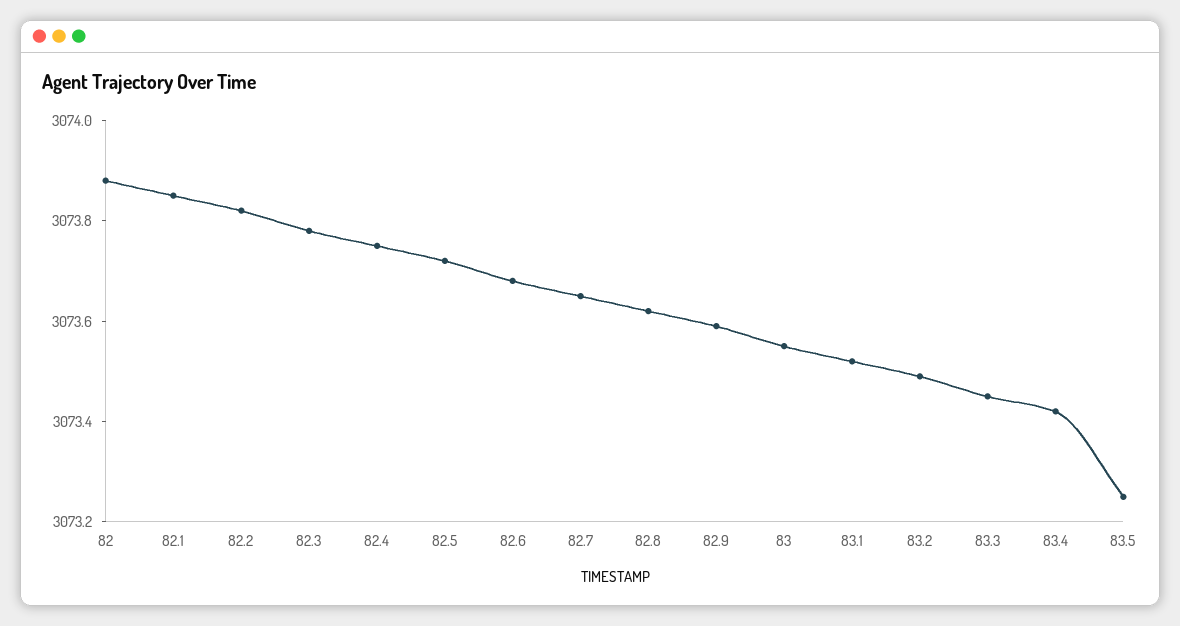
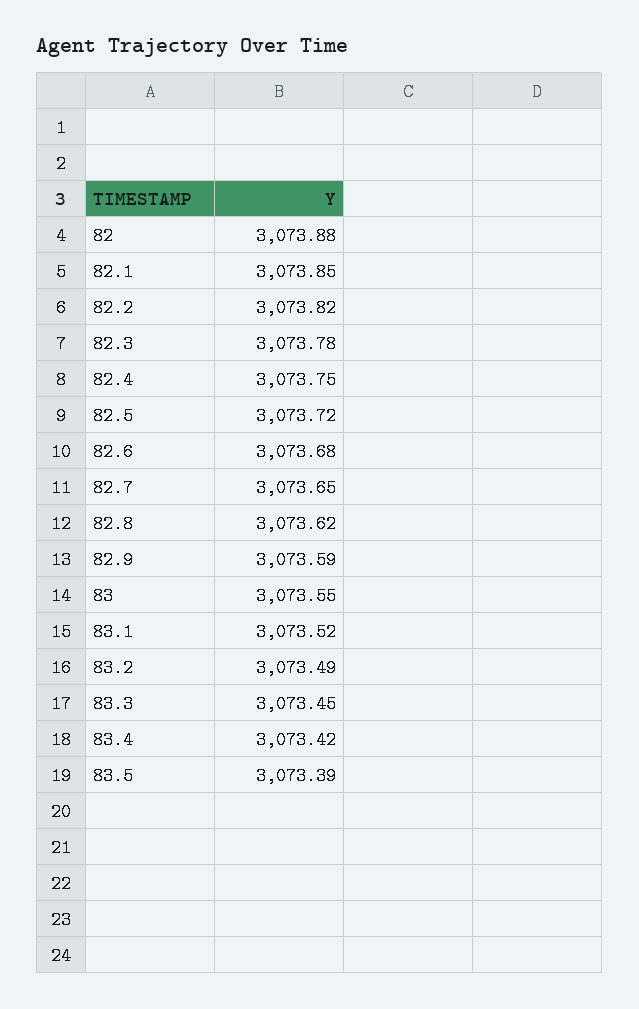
83.5: 3073.25 -> 3073.39

